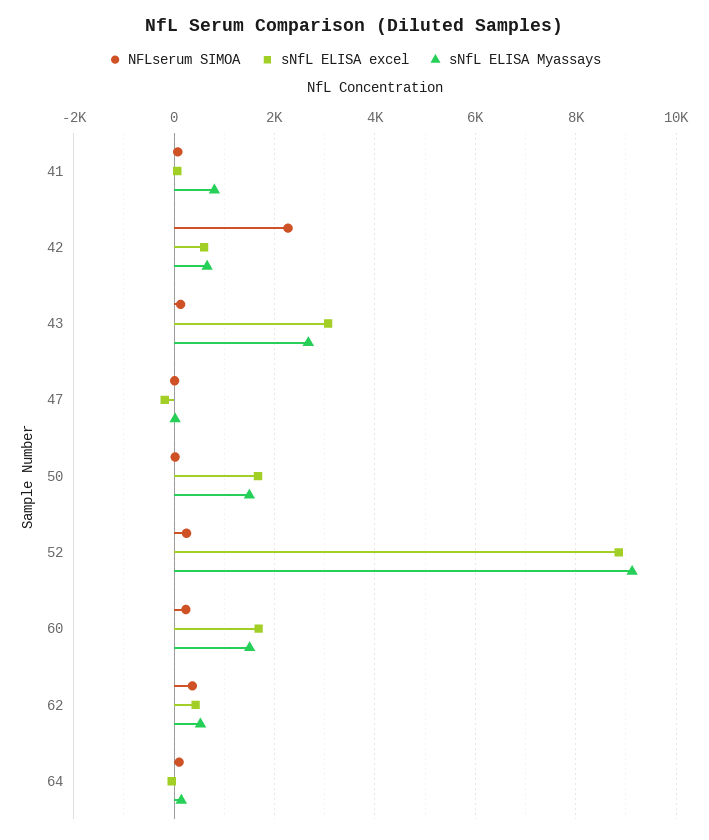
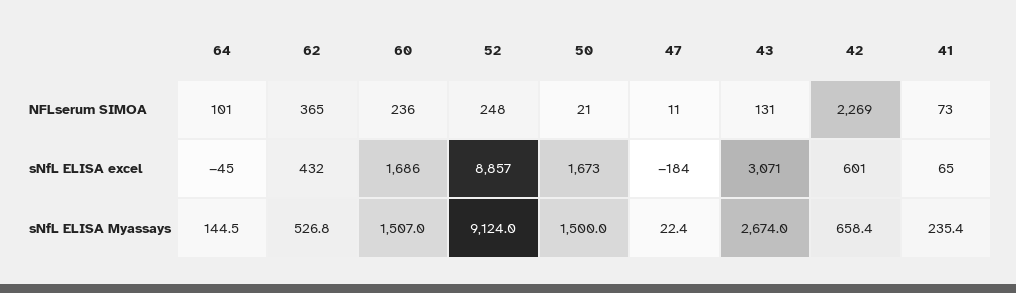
sNfL ELISA Myassays, 41: 800 -> 235.4

